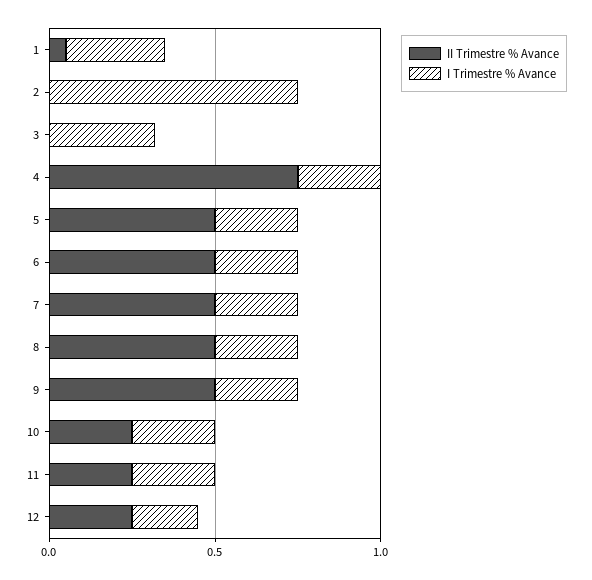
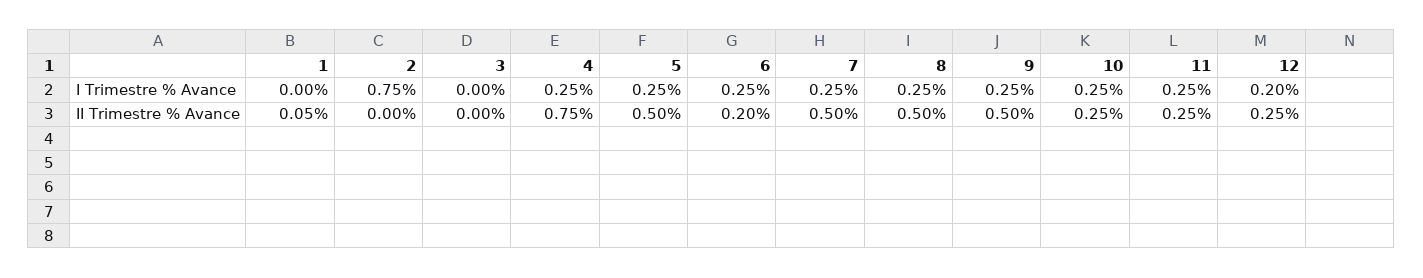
I Trimestre % Avance, 1: 0.3 -> 0
I Trimestre % Avance, 3: 0.3 -> 0
II Trimestre % Avance, 6: 0.5 -> 0.2

